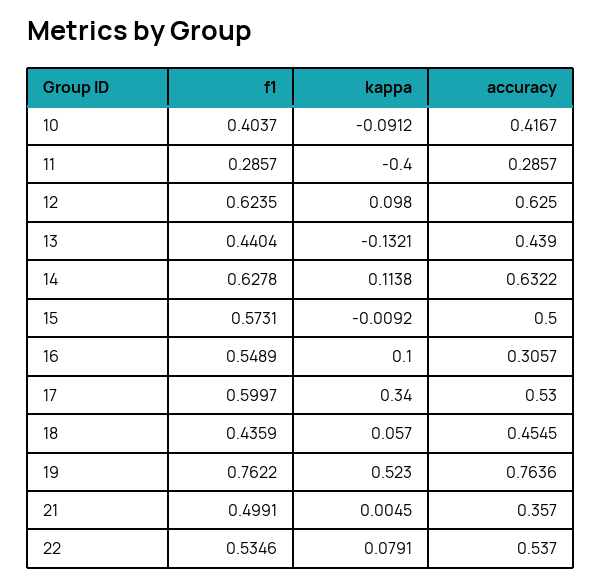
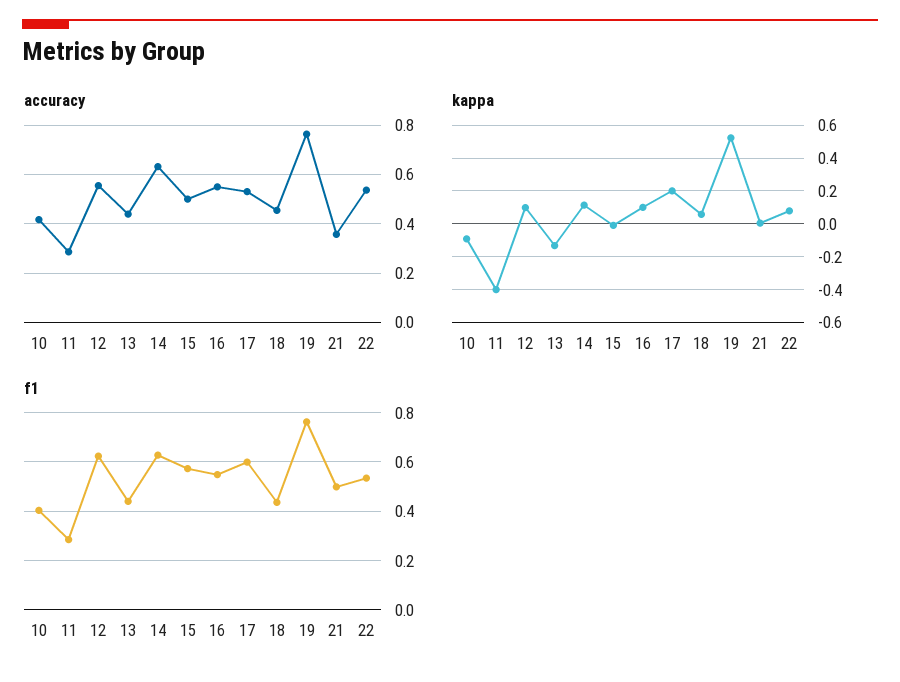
accuracy, 12: 0.625 -> 0.55
accuracy, 16: 0.3057 -> 0.55
kappa, 17: 0.34 -> 0.2

